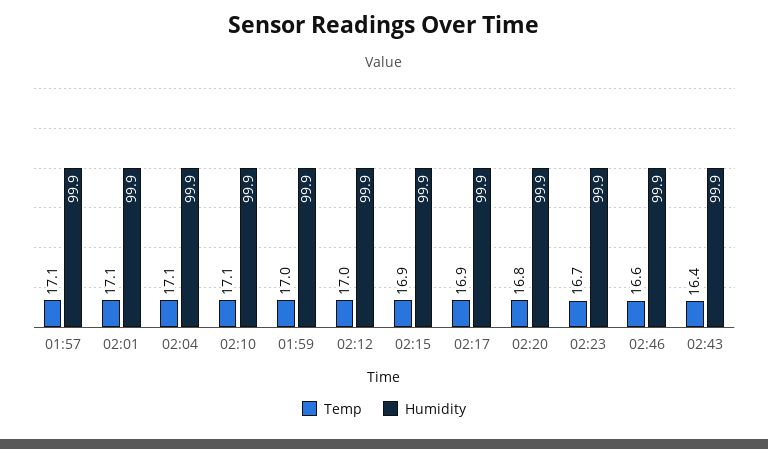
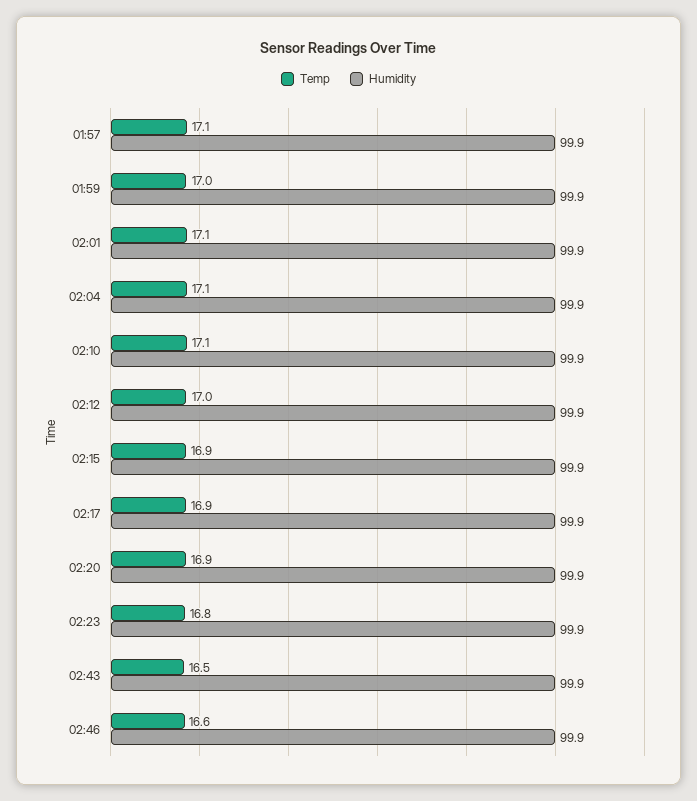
Temp, 02:20: 16.8 -> 16.9
Temp, 02:23: 16.7 -> 16.8
Temp, 02:43: 16.4 -> 16.5

